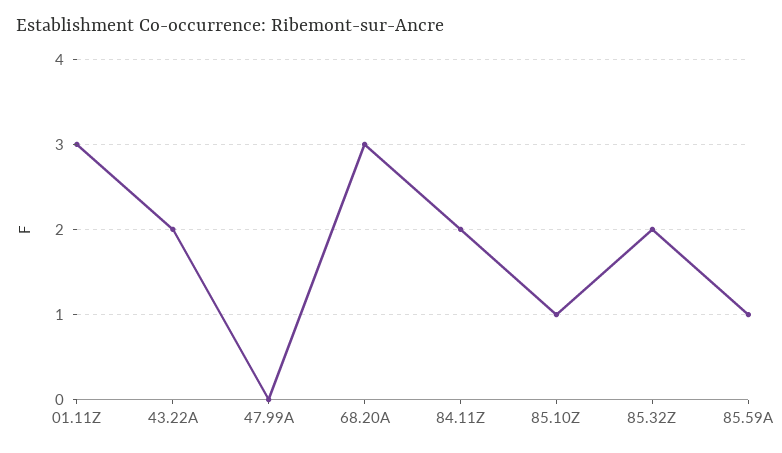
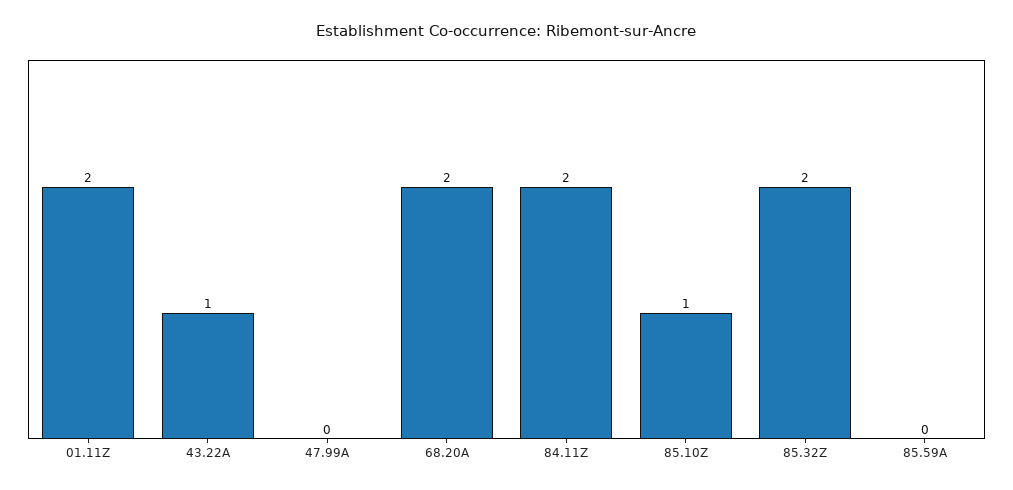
01.11Z: 3 -> 2
43.22A: 2 -> 1
68.20A: 3 -> 2
85.59A: 1 -> 0

